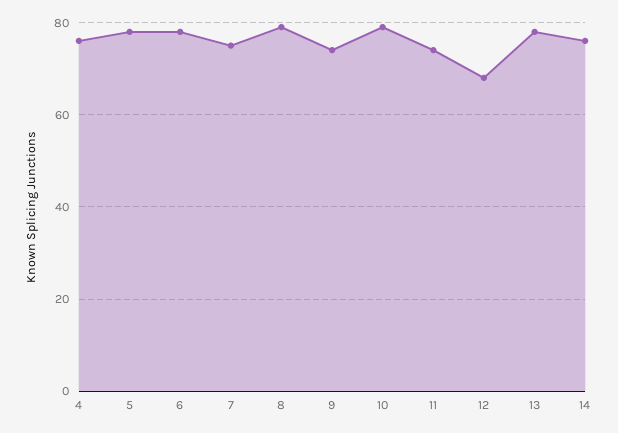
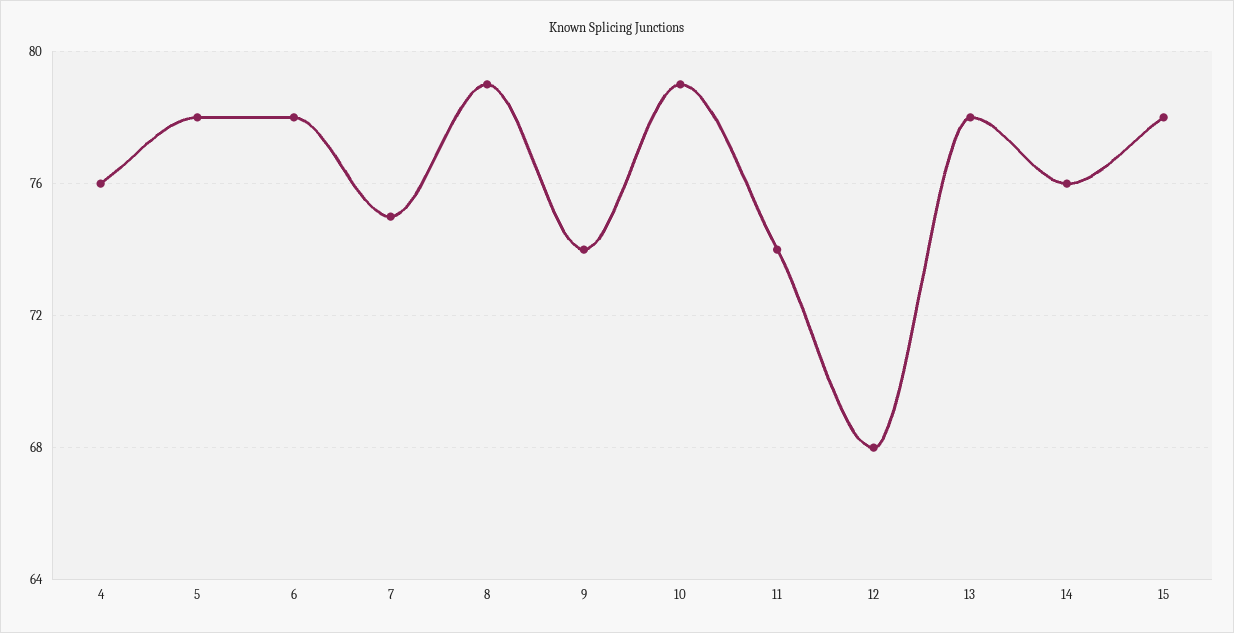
15: none -> 78

